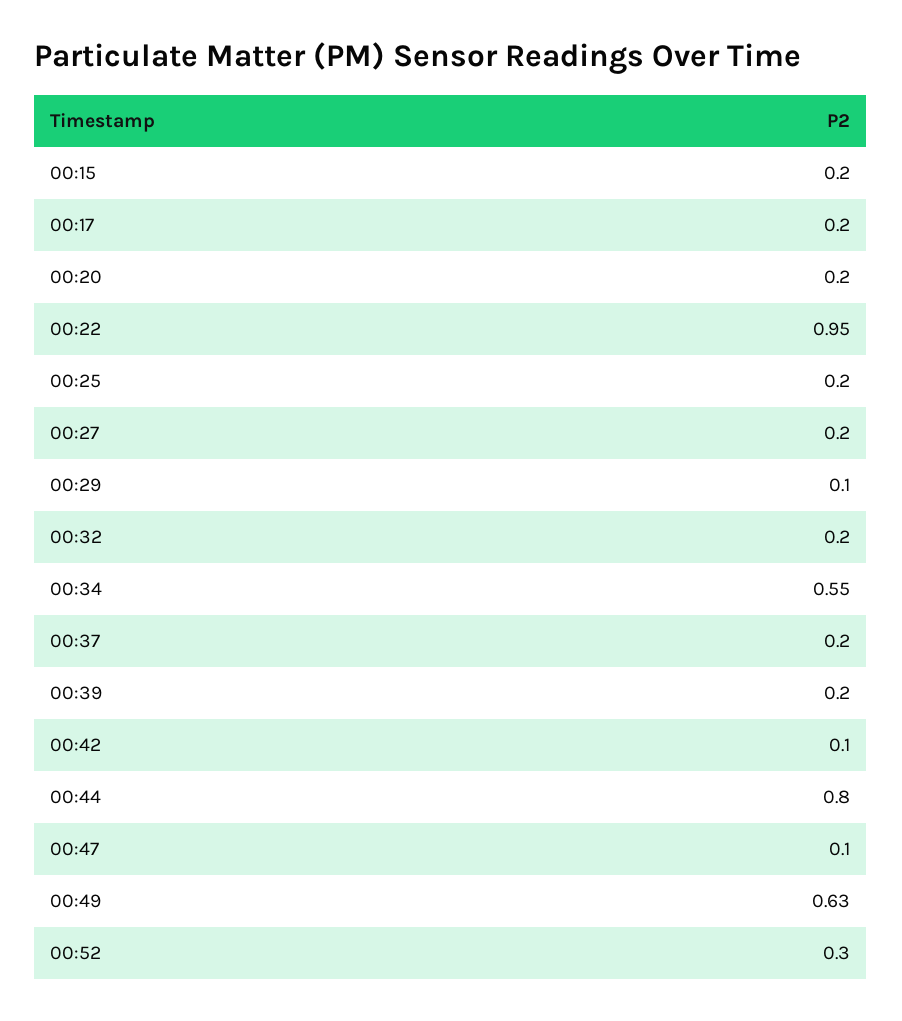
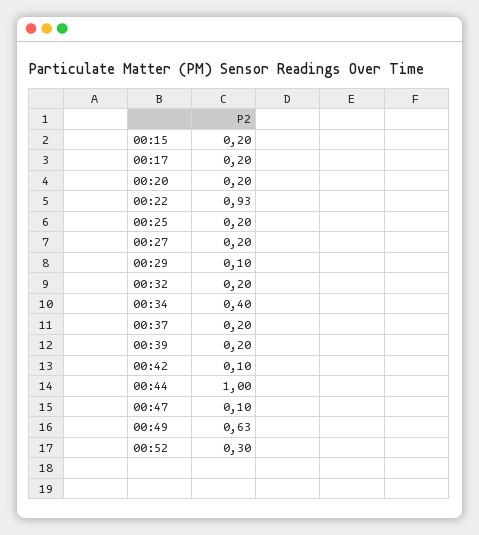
00:22: 0.95 -> 0.93
00:34: 0.55 -> 0.4
00:44: 0.8 -> 1

